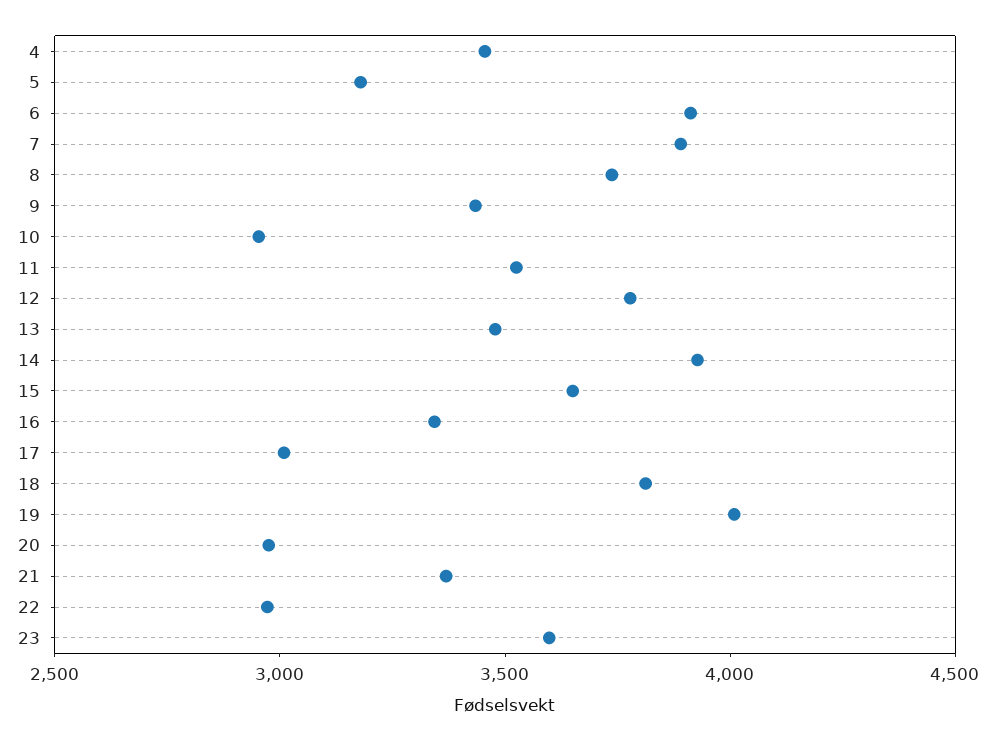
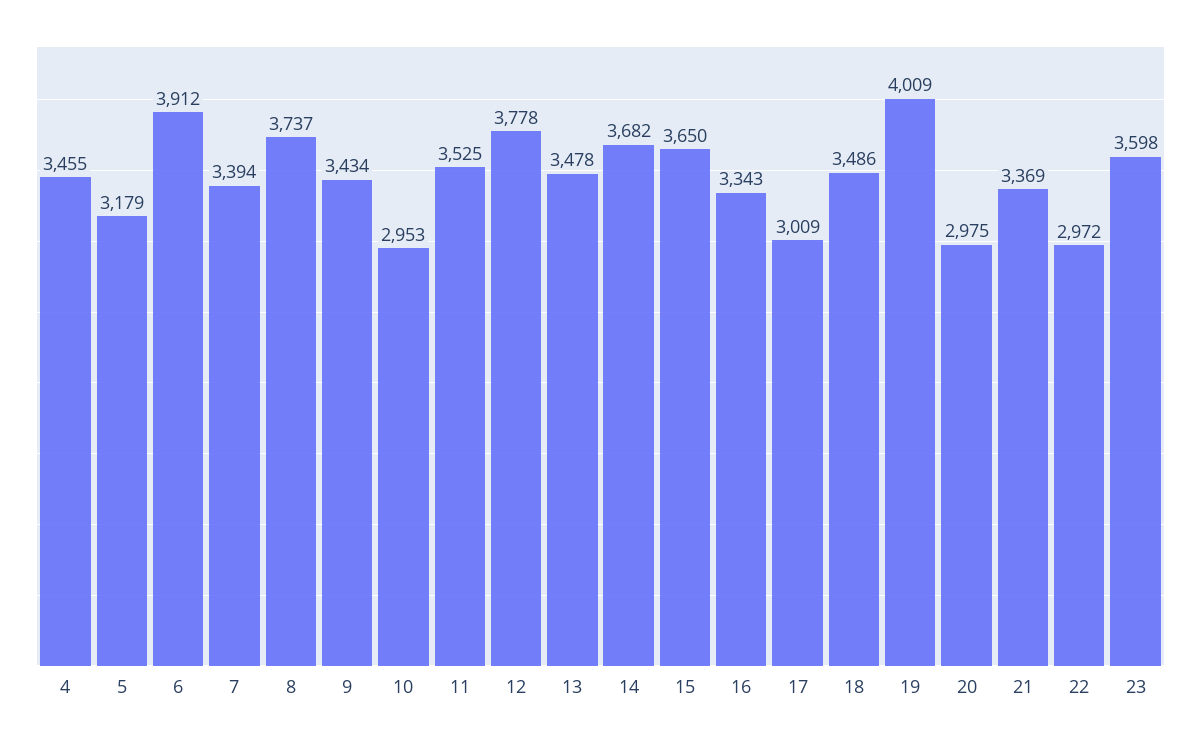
7: 3900 -> 3394
14: 3900 -> 3682
18: 3800 -> 3486

